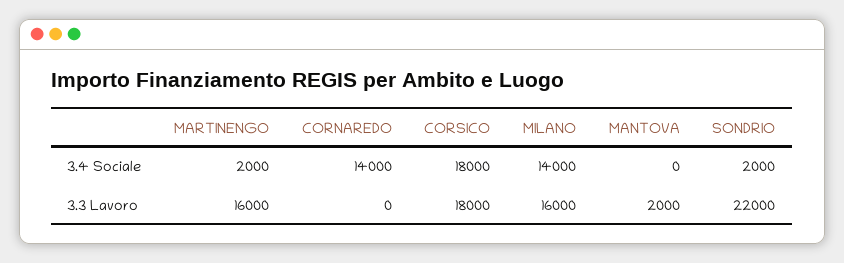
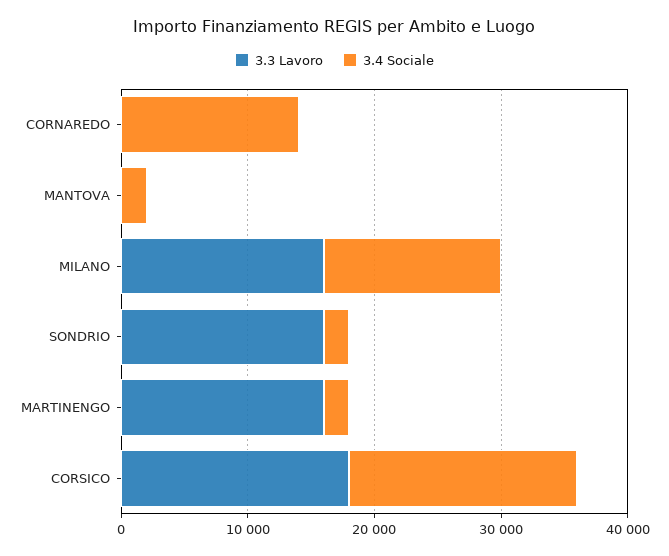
3.4 Sociale, MANTOVA: 0 -> 2000
3.3 Lavoro, MANTOVA: 2000 -> 0
3.3 Lavoro, SONDRIO: 22000 -> 16000

